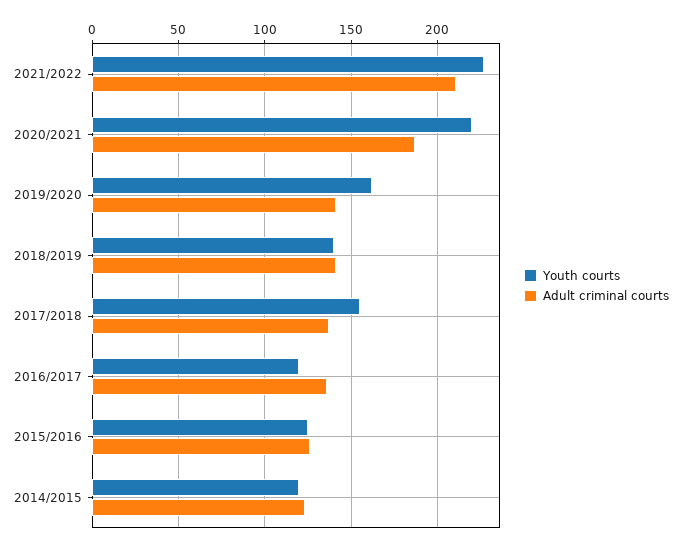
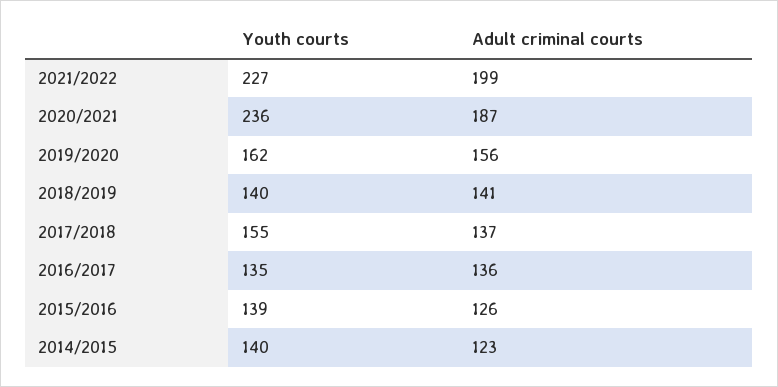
Adult criminal courts, 2021/2022: 210 -> 199
Youth courts, 2020/2021: 220 -> 236
Adult criminal courts, 2019/2020: 140 -> 156
Youth courts, 2016/2017: 120 -> 135
Youth courts, 2015/2016: 125 -> 139
Youth courts, 2014/2015: 120 -> 140

